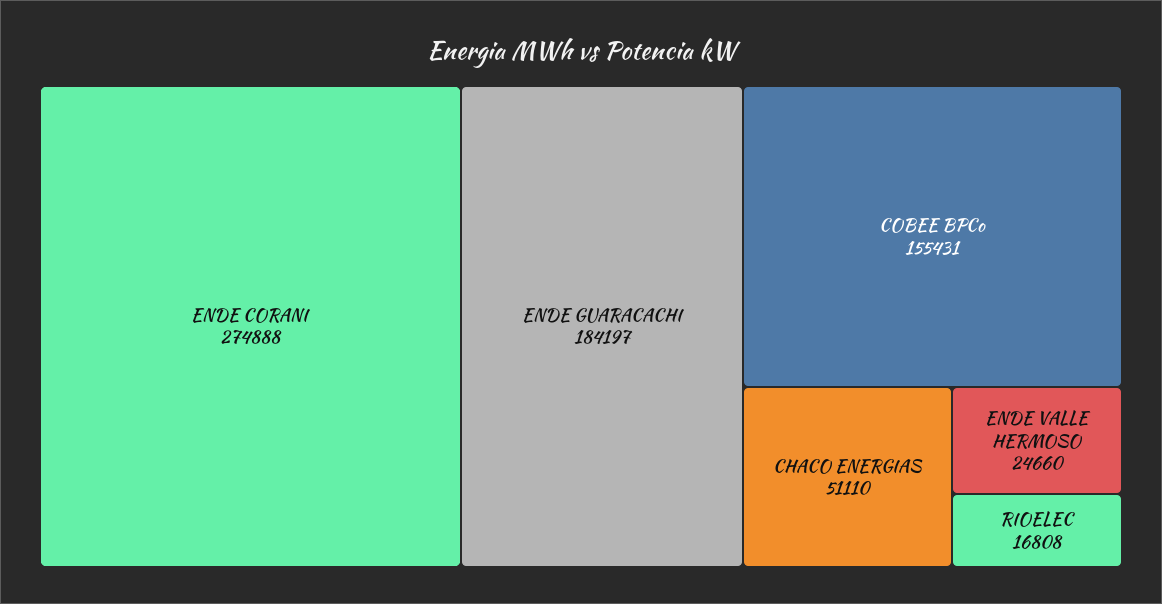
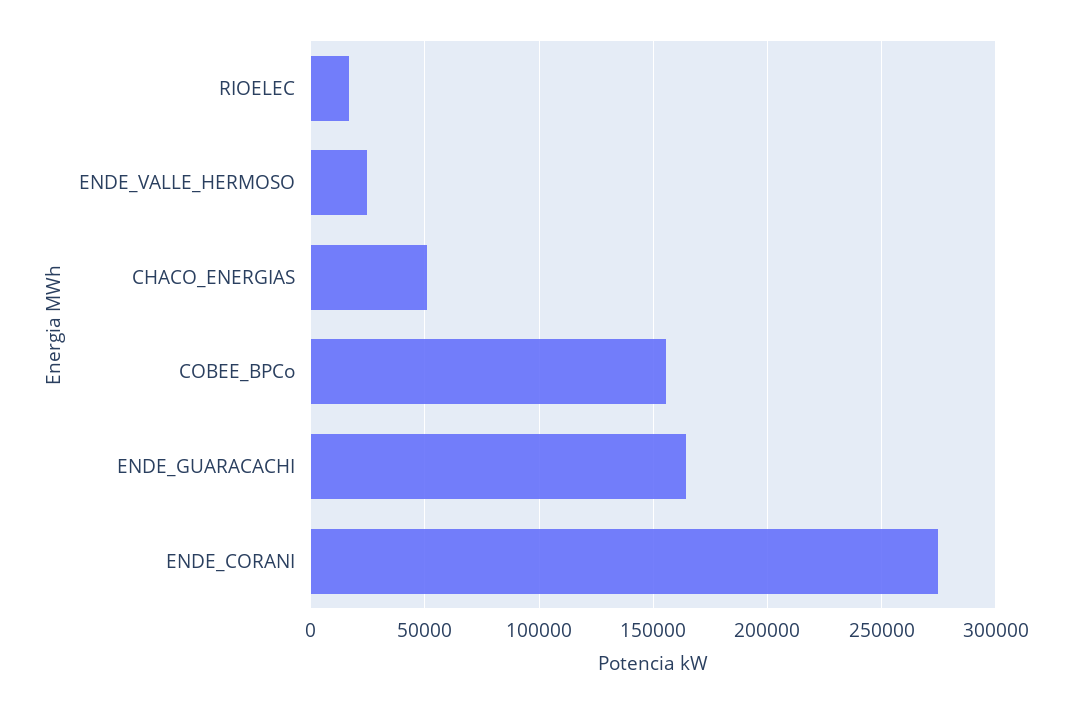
ENDE GUARACACHI: 184197 -> 165000

